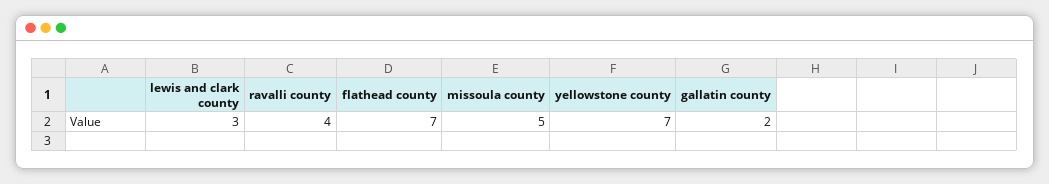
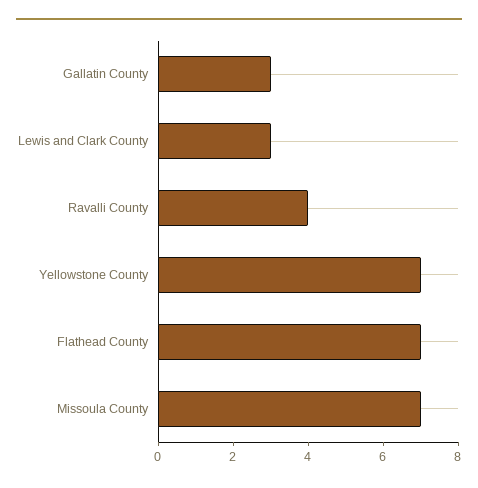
missoula county: 5 -> 7
gallatin county: 2 -> 3

